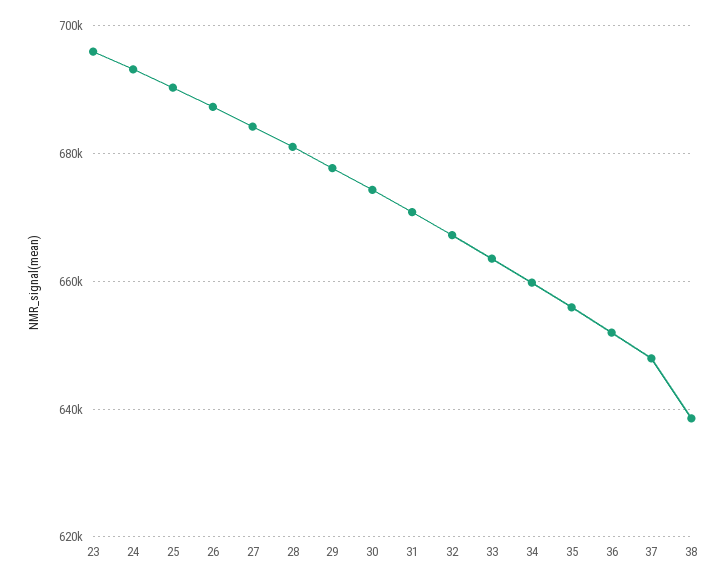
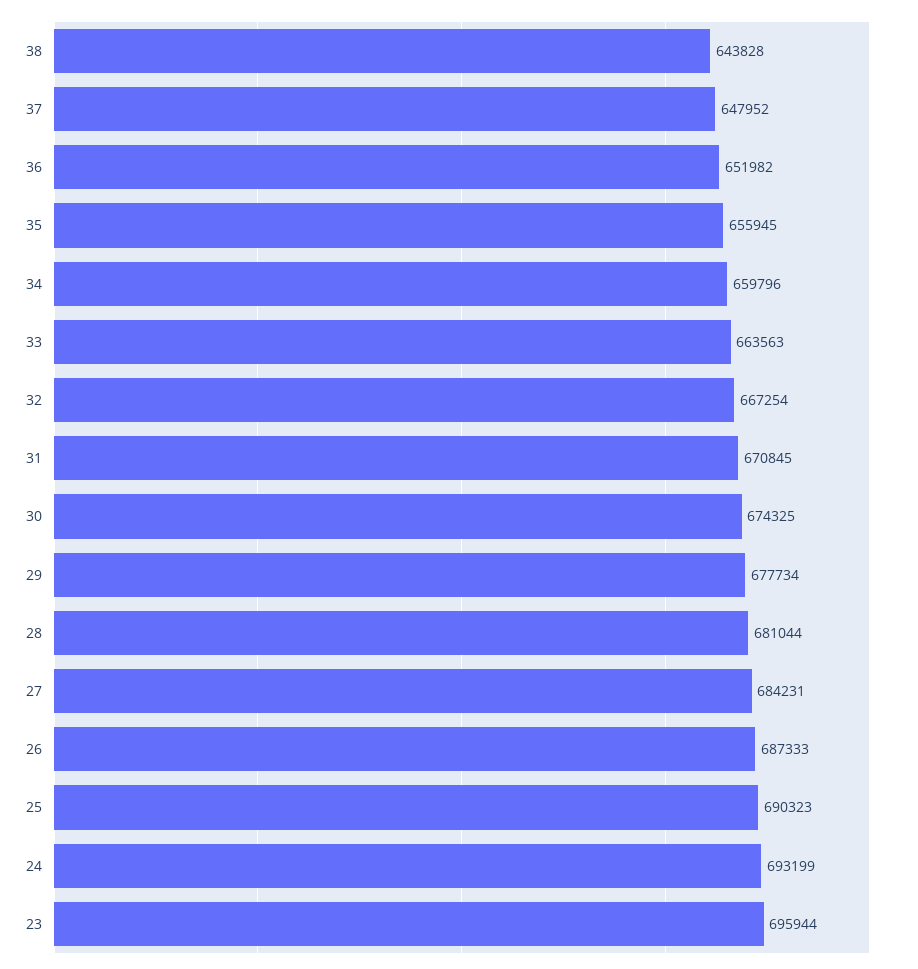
38: 638000 -> 643828

